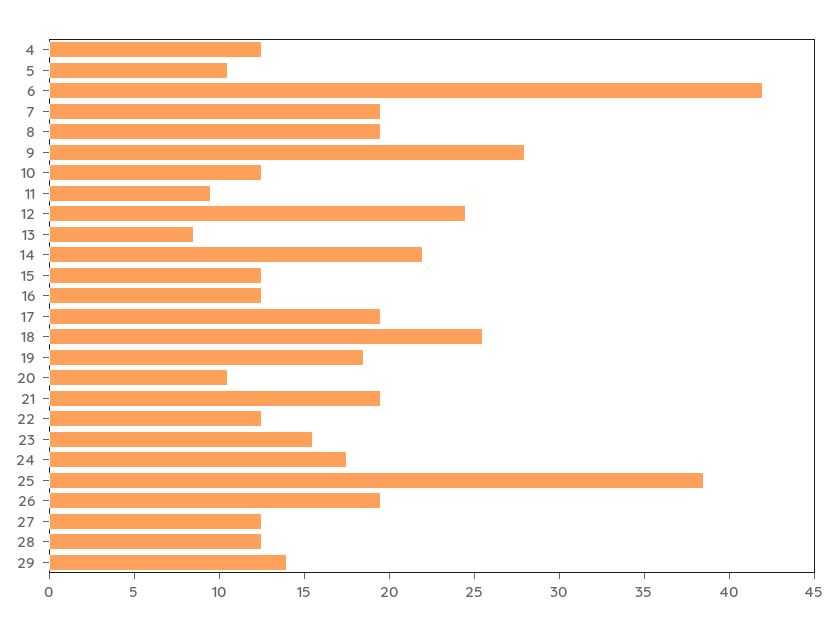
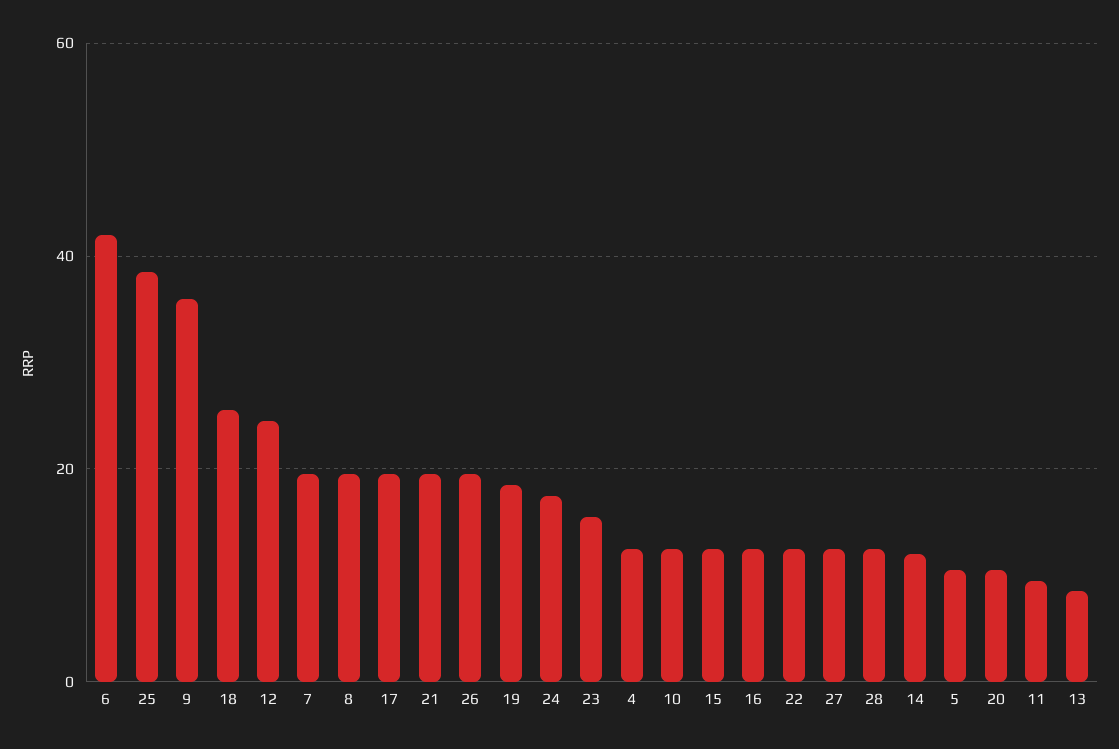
9: 28 -> 36
14: 22 -> 12
29: 14 -> none

